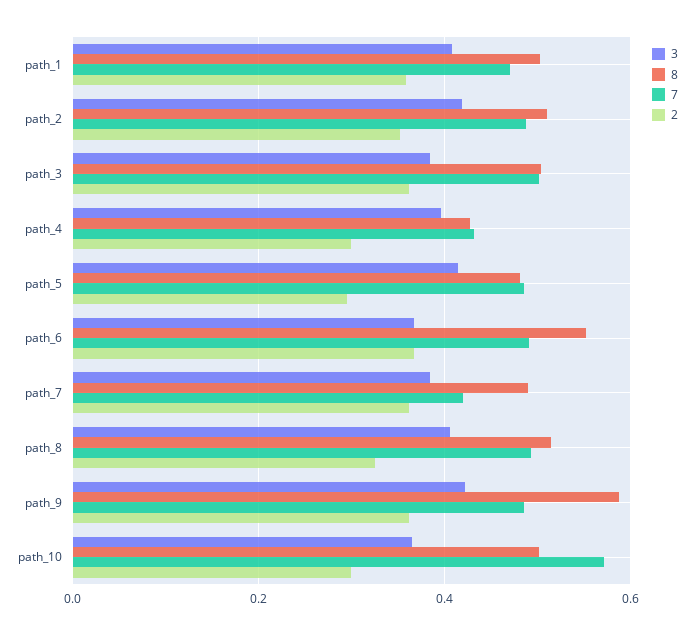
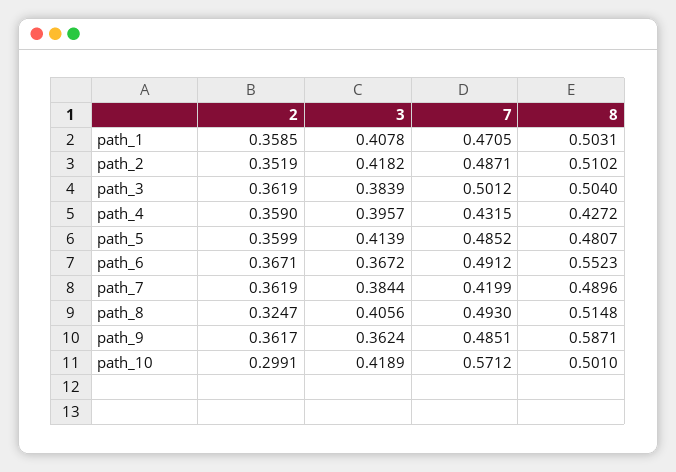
2, path_4: 0.3 -> 0.359
2, path_5: 0.3 -> 0.3599
3, path_9: 0.42 -> 0.3624
3, path_10: 0.36 -> 0.4189

